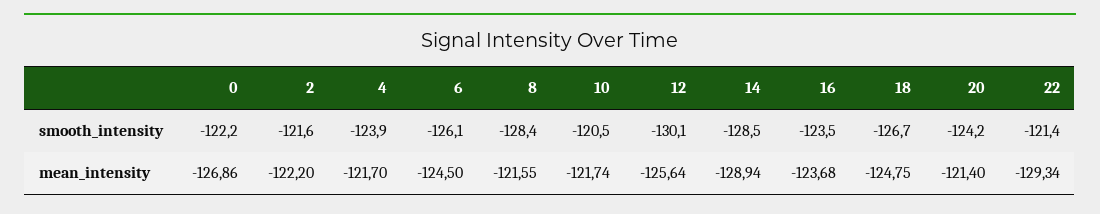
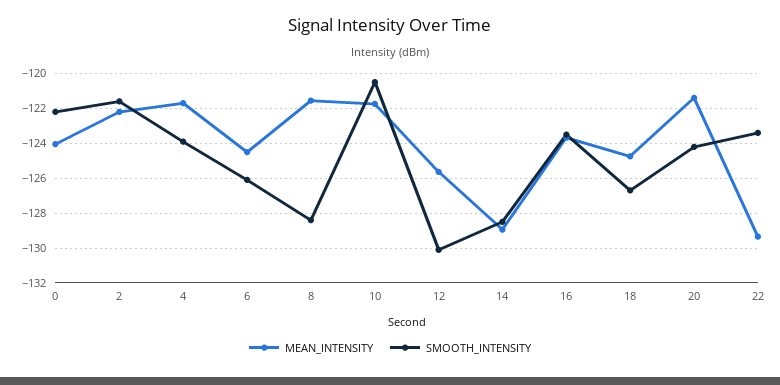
smooth_intensity, 22: -121.4 -> -123.5
mean_intensity, 0: -126.86 -> -124

